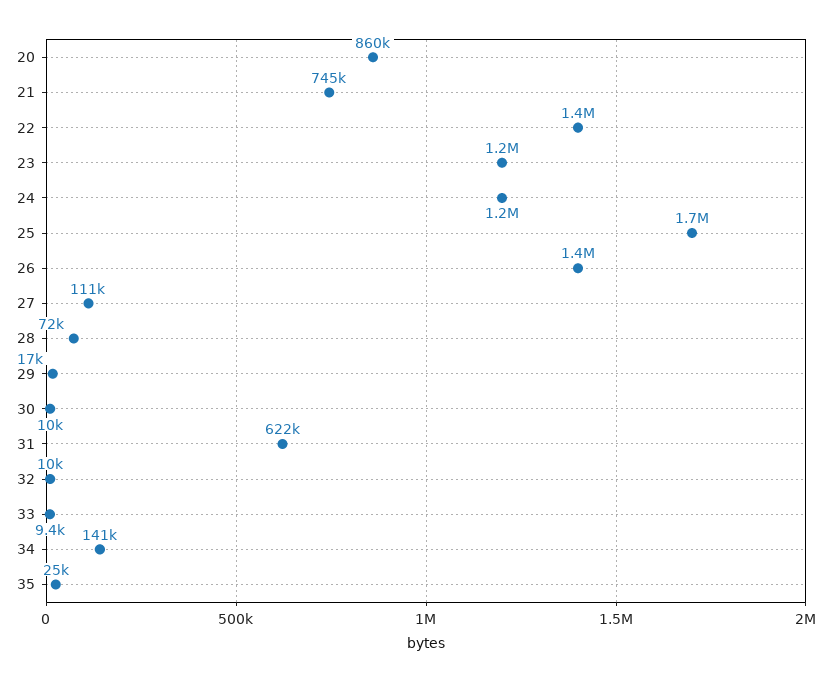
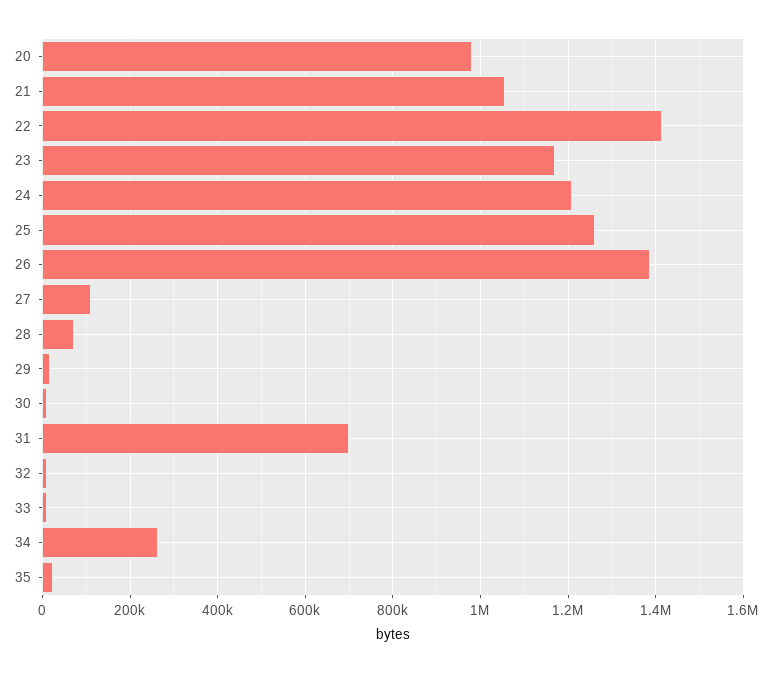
20: 860000 -> 980000
21: 745000 -> 1060000
25: 1700000 -> 1260000
31: 622000 -> 700000
34: 141000 -> 260000

